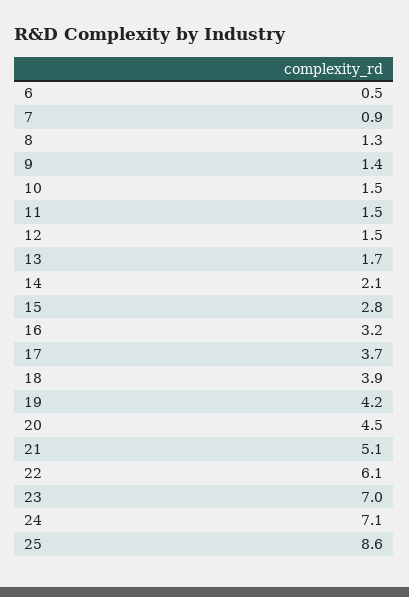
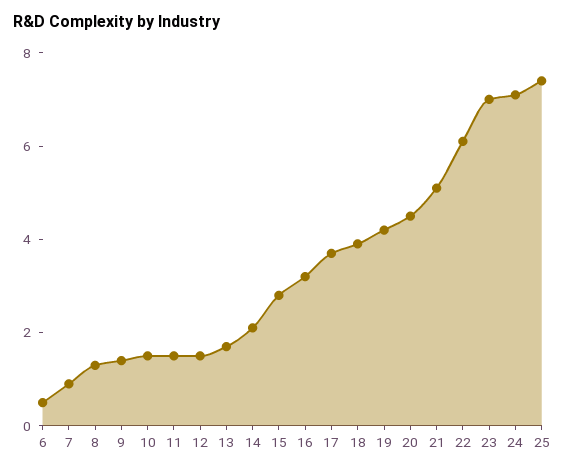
25: 8.6 -> 7.5

